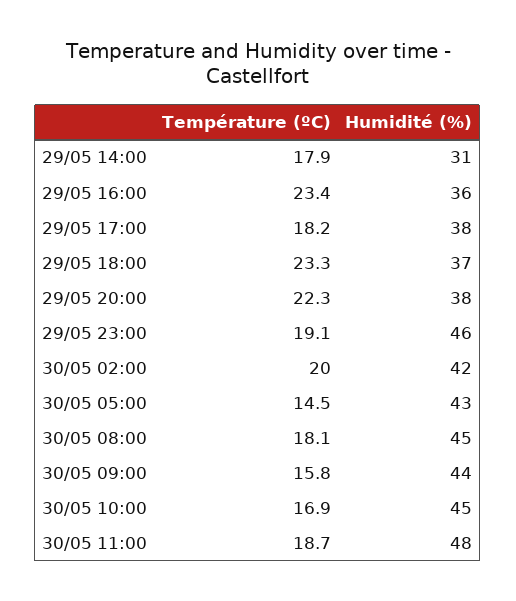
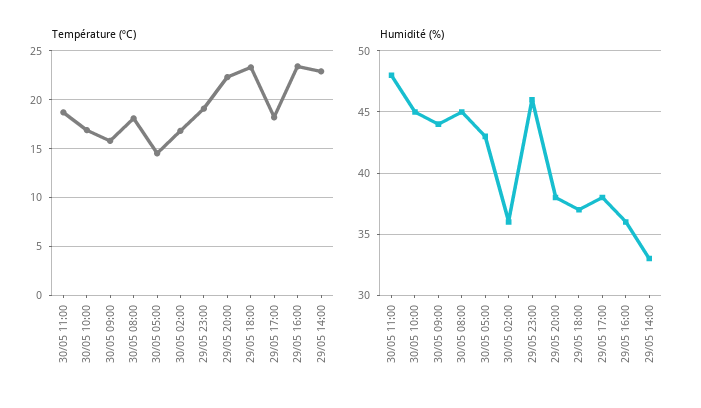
Température (ºC), 29/05 14:00: 17.9 -> 23
Humidité (%), 29/05 14:00: 31 -> 33
Température (ºC), 30/05 02:00: 20 -> 17
Humidité (%), 30/05 02:00: 42 -> 36

